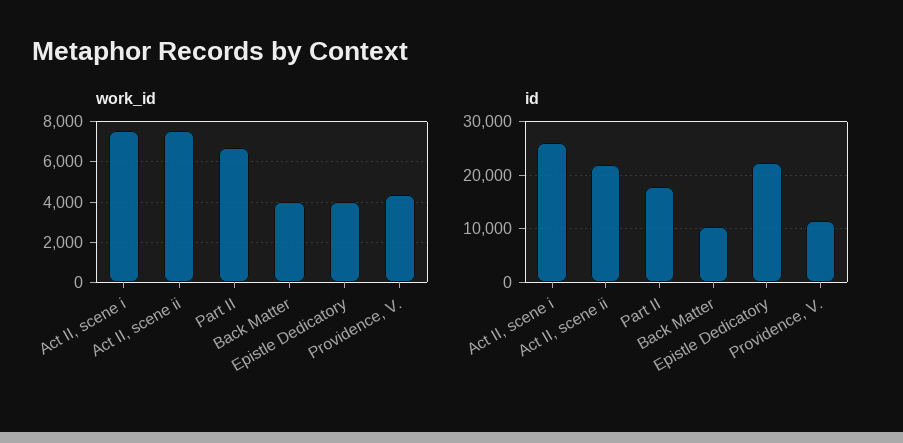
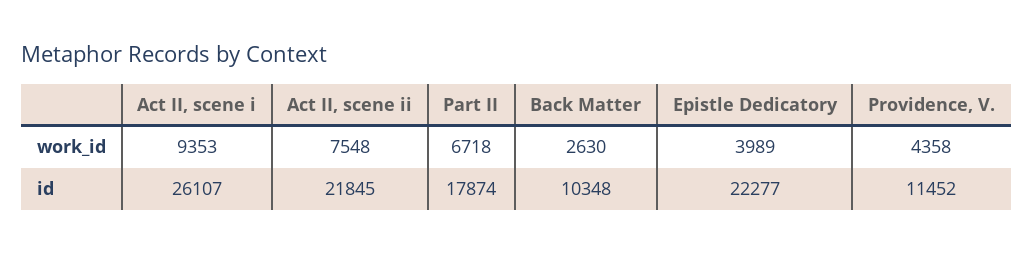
work_id, Act II, scene i: 7500 -> 9353
work_id, Back Matter: 4000 -> 2630

